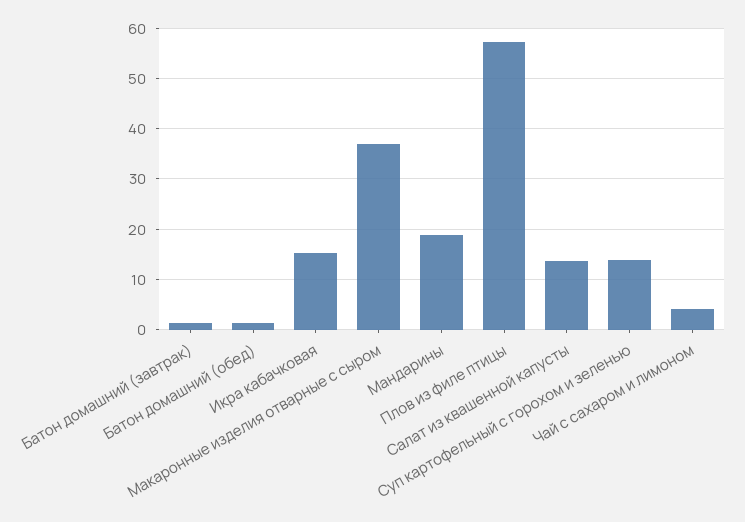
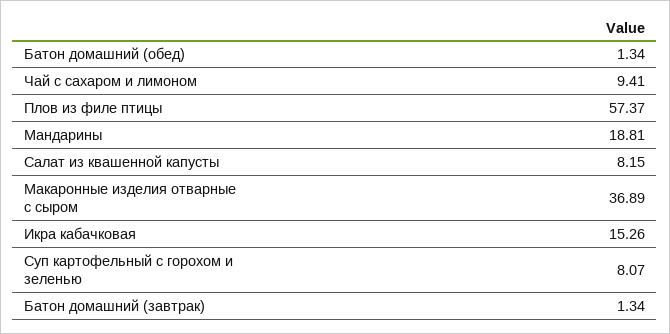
Салат из квашенной капусты: 14 -> 8.15
Суп картофельный с горохом и зеленью: 14 -> 8.07
Чай с сахаром и лимоном: 4 -> 9.41

